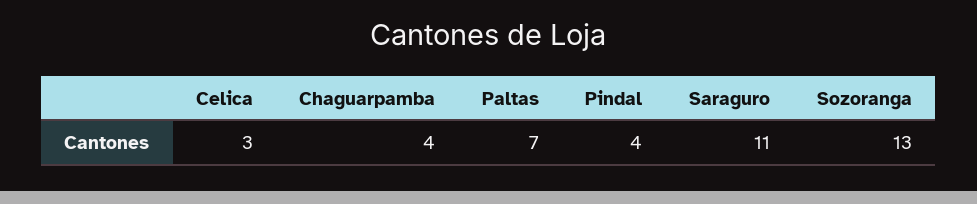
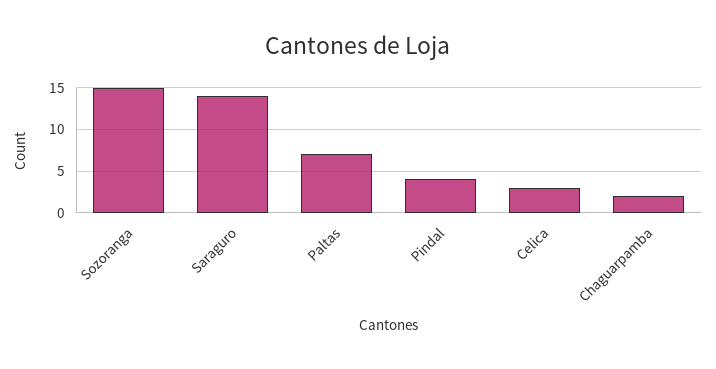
Chaguarpamba: 4 -> 2
Saraguro: 11 -> 14
Sozoranga: 13 -> 15

